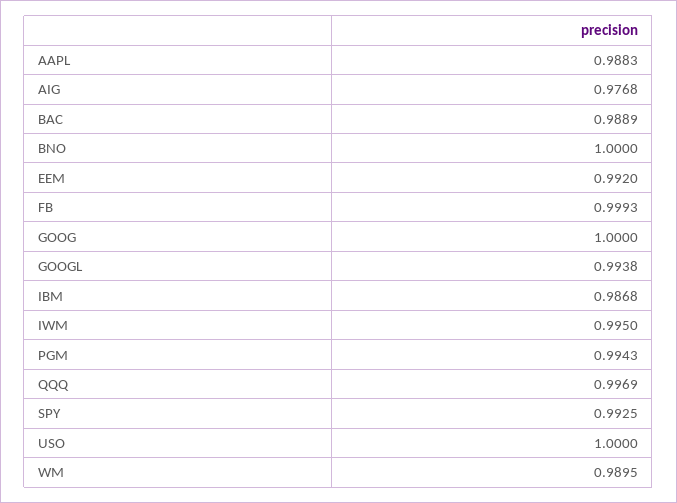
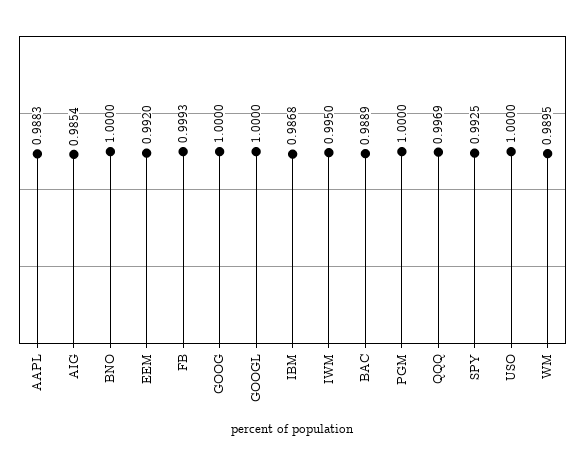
AIG: 0.9768 -> 0.9854
GOOGL: 0.9938 -> 1
PGM: 0.9943 -> 1

